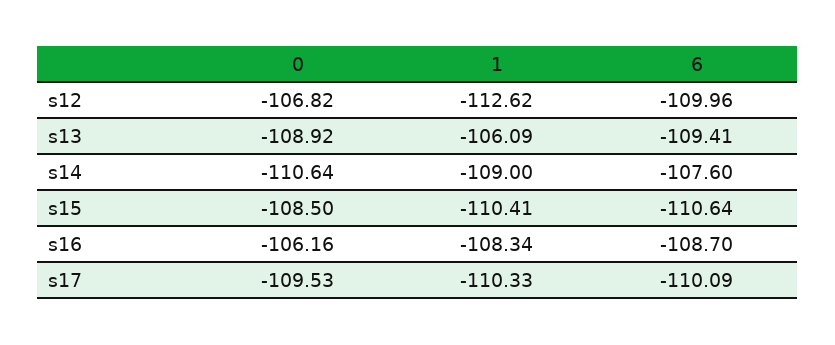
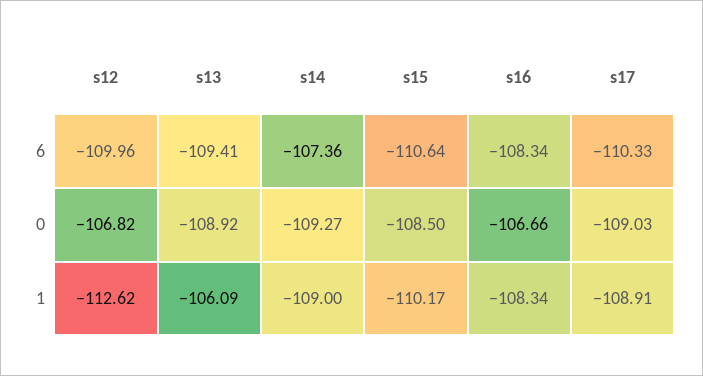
0, s14: -110.64 -> -109.27
6, s14: -107.6 -> -107.36
1, s15: -110.41 -> -110.17
0, s16: -106.16 -> -106.66
6, s16: -108.7 -> -108.34
0, s17: -109.53 -> -109.03
1, s17: -110.33 -> -108.91
6, s17: -110.09 -> -110.33

